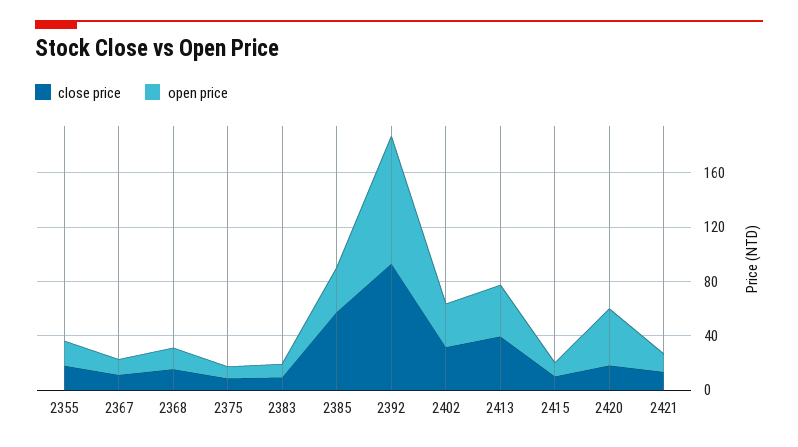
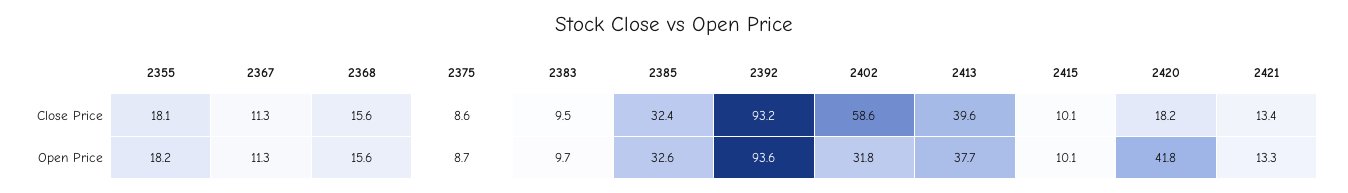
close price, 2385: 60 -> 32.4
close price, 2402: 30 -> 58.6

